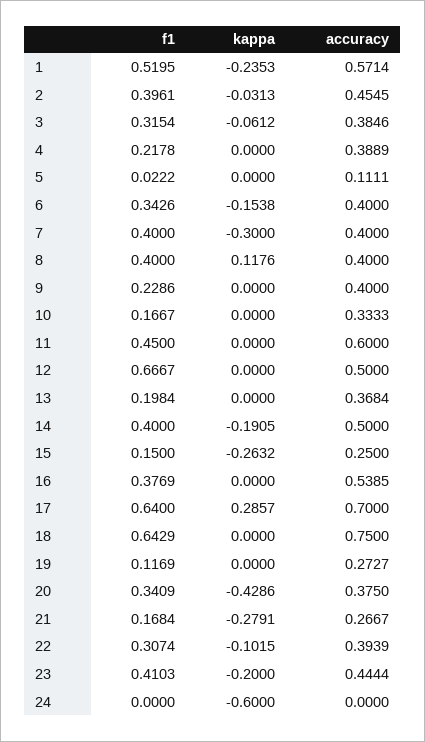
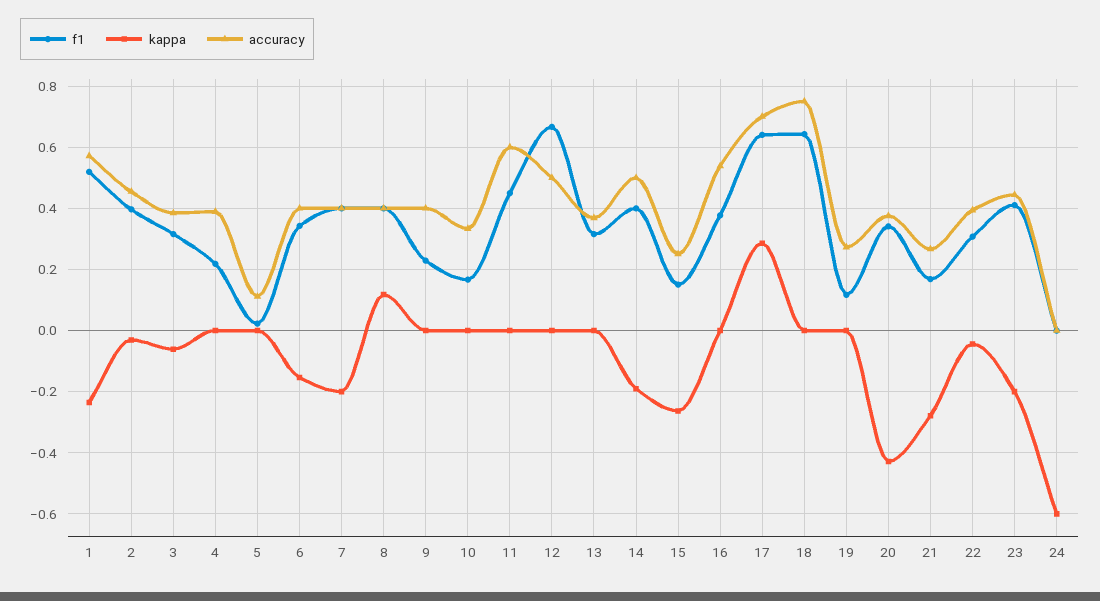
kappa, 7: -0.3 -> -0.2
f1, 13: 0.1984 -> 0.32
kappa, 22: -0.1015 -> -0.04

